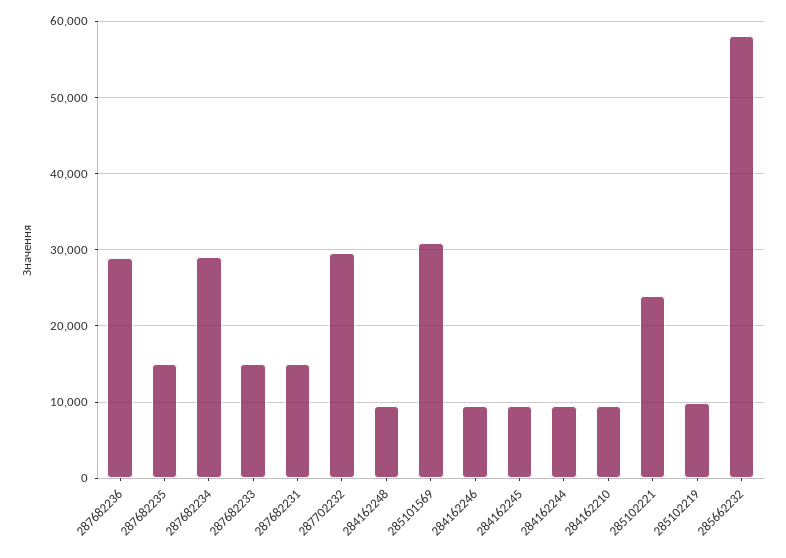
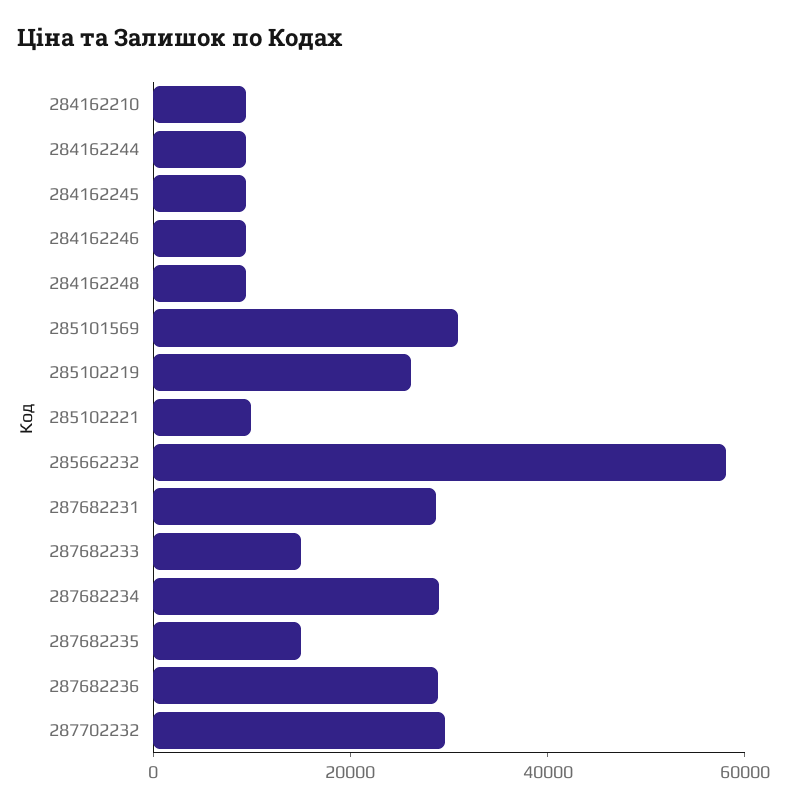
287682231: 15000 -> 30000
285102221: 24000 -> 10000
285102219: 10000 -> 25000

